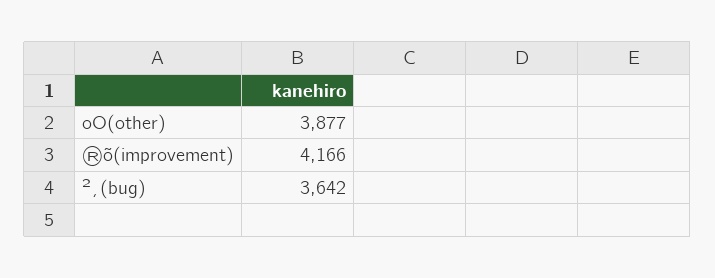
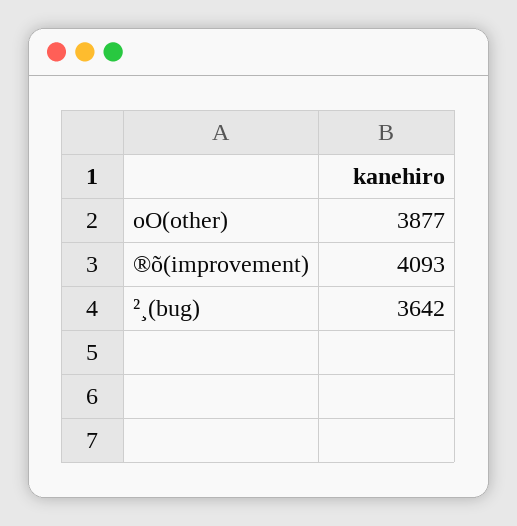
®õ(improvement): 4166 -> 4093

